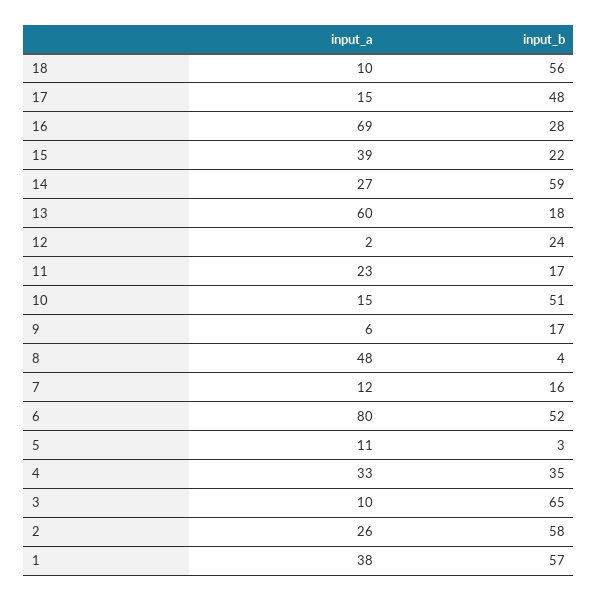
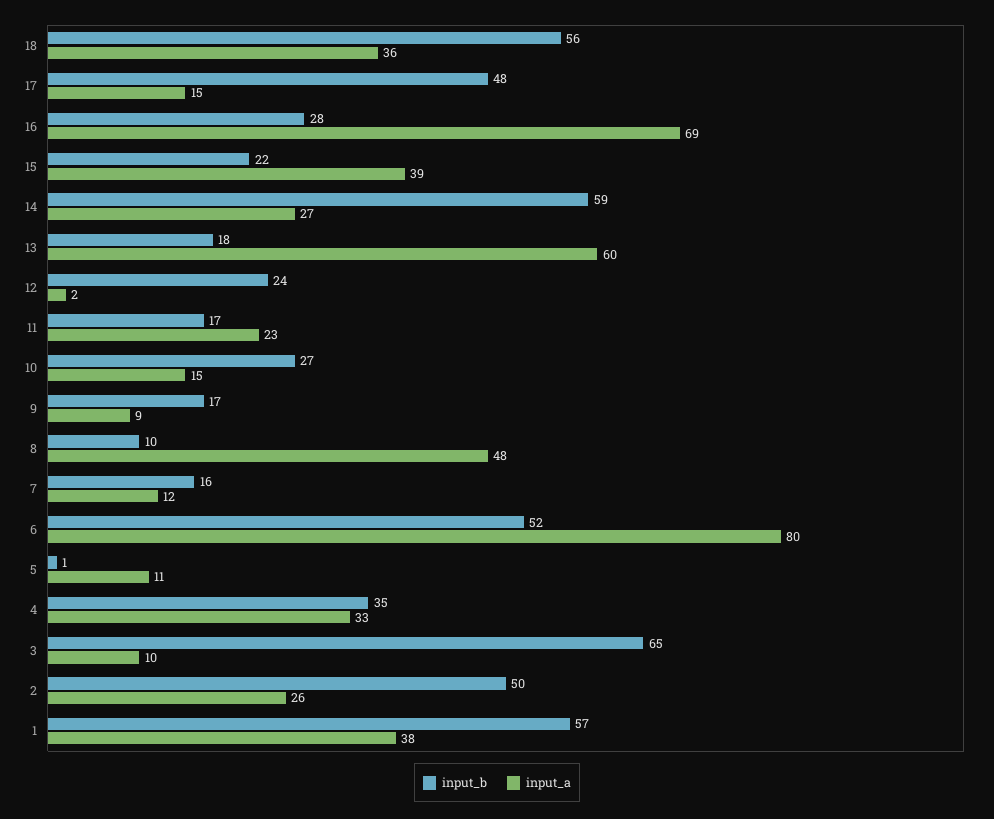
input_a, 18: 10 -> 36
input_b, 10: 51 -> 27
input_a, 9: 6 -> 9
input_b, 8: 4 -> 10
input_b, 5: 3 -> 1
input_b, 2: 58 -> 50

